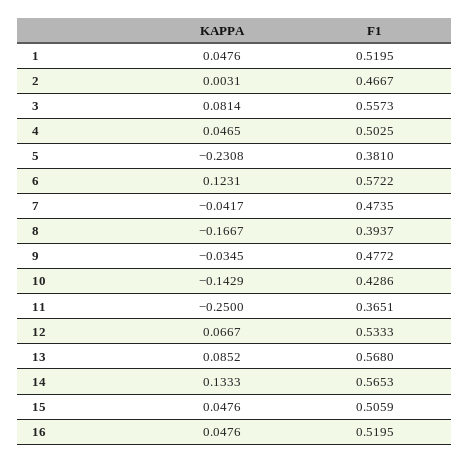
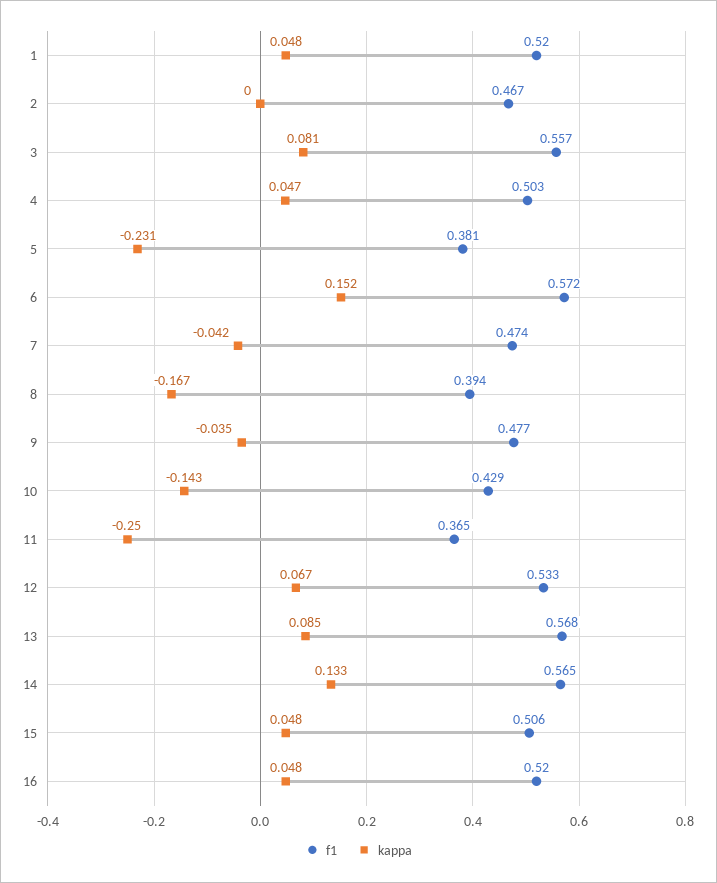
KAPPA, 2: 0.0031 -> 0
KAPPA, 6: 0.1231 -> 0.152

